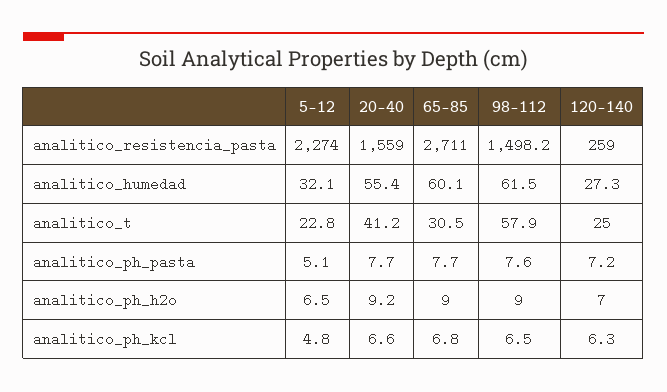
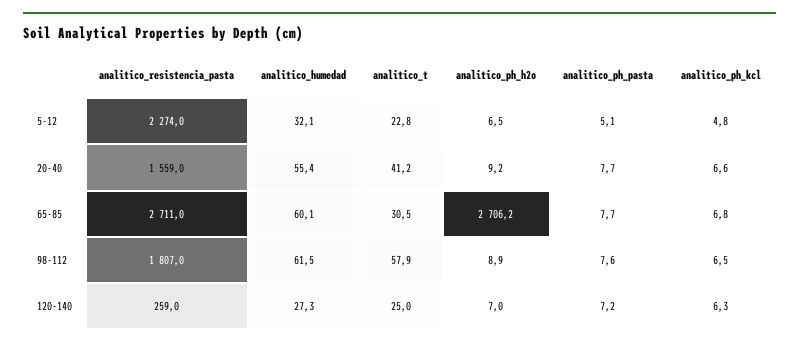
98-112, analitico_resistencia_pasta: 1498.2 -> 1807
65-85, analitico_ph_h2o: 9 -> 2706.2
98-112, analitico_ph_h2o: 9 -> 8.9

